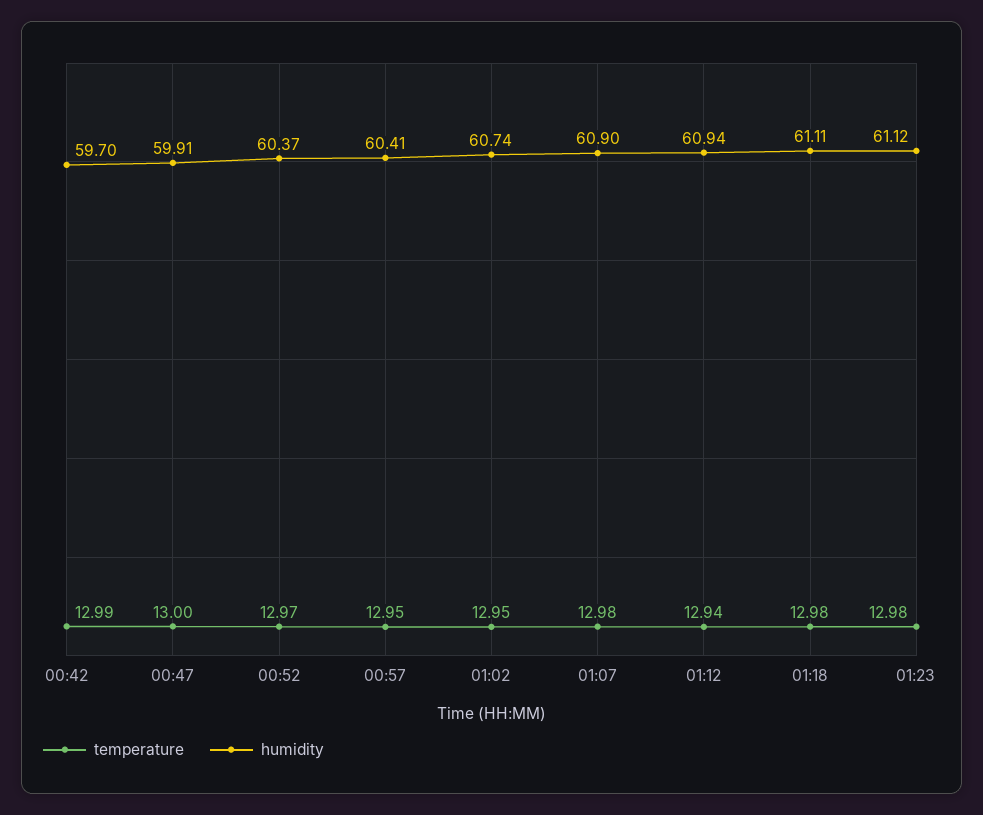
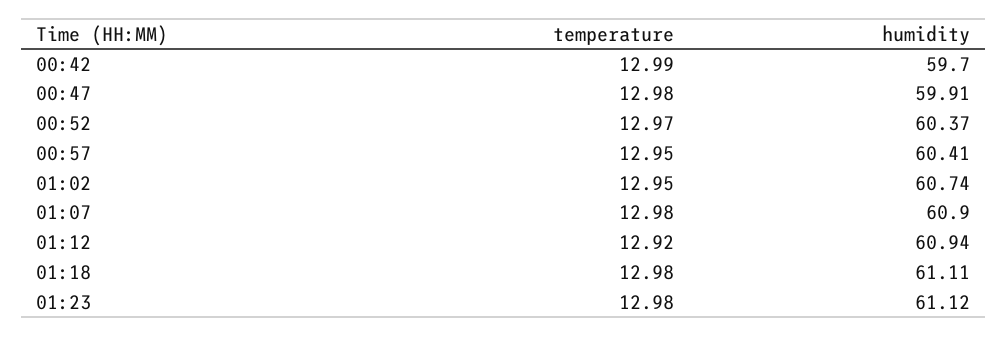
temperature, 00:47: 13 -> 12.98
temperature, 01:12: 12.94 -> 12.92

